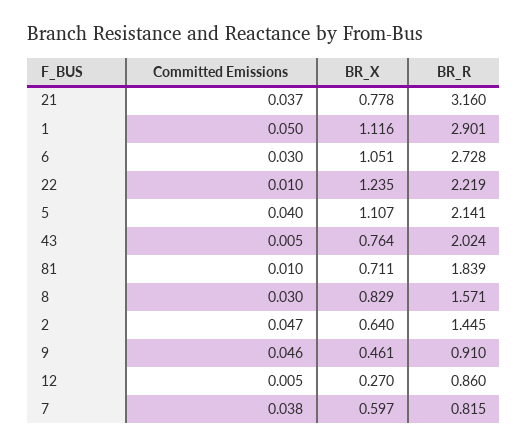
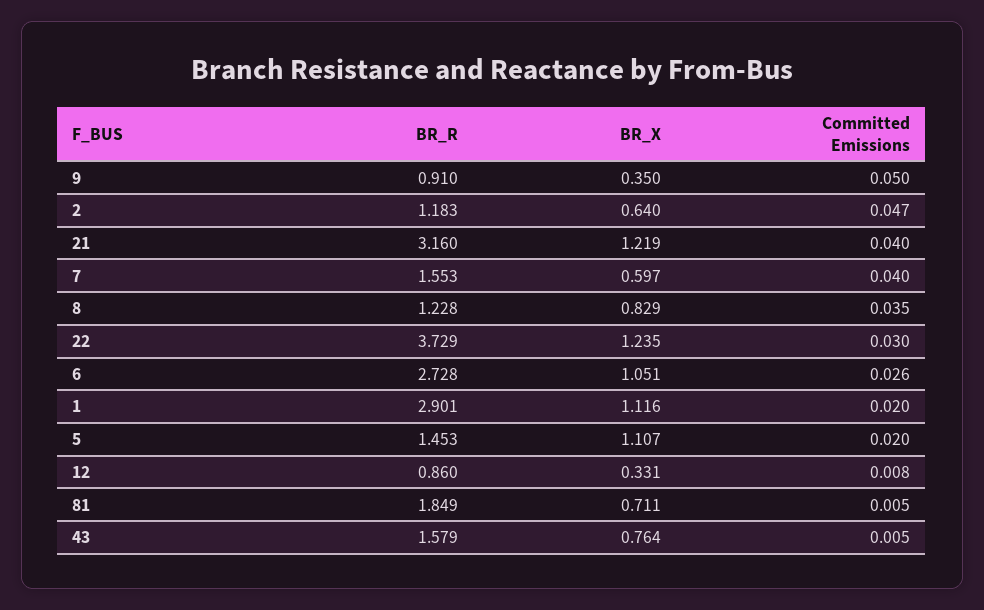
Committed Emissions, 21: 0.037 -> 0.04
BR_X, 21: 0.778 -> 1.219
Committed Emissions, 1: 0.05 -> 0.02
Committed Emissions, 6: 0.03 -> 0.026
Committed Emissions, 22: 0.01 -> 0.03
BR_R, 22: 2.219 -> 3.729
Committed Emissions, 5: 0.04 -> 0.02
BR_R, 5: 2.141 -> 1.453
BR_R, 43: 2.024 -> 1.579
Committed Emissions, 81: 0.01 -> 0.005
BR_R, 81: 1.839 -> 1.849
Committed Emissions, 8: 0.03 -> 0.035
BR_R, 8: 1.571 -> 1.228
BR_R, 2: 1.445 -> 1.183
Committed Emissions, 9: 0.046 -> 0.05
BR_X, 9: 0.461 -> 0.35
Committed Emissions, 12: 0.005 -> 0.008
BR_X, 12: 0.27 -> 0.331
Committed Emissions, 7: 0.038 -> 0.04
BR_R, 7: 0.815 -> 1.553

